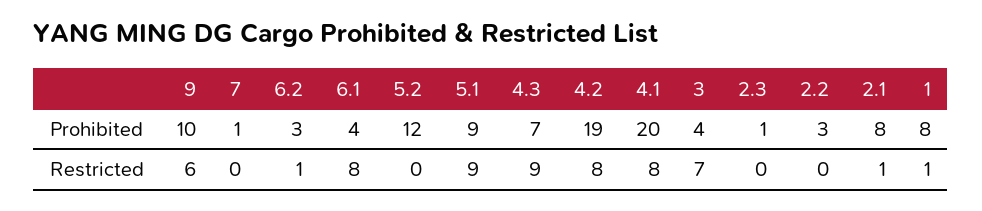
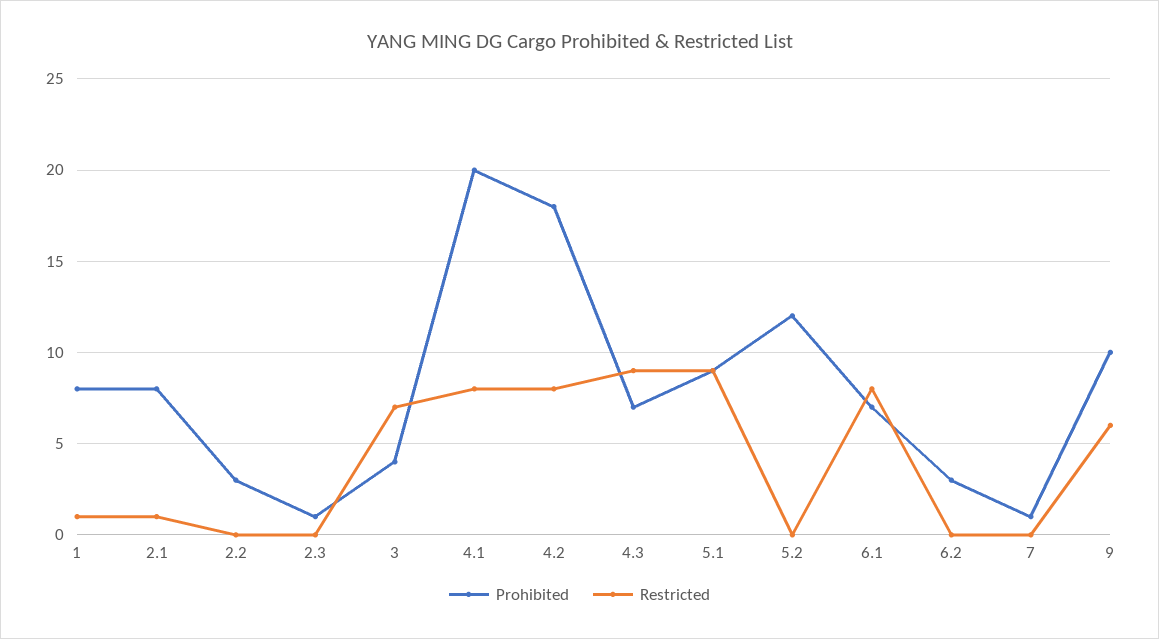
Prohibited, 6.1: 4 -> 7
Prohibited, 4.2: 19 -> 18
Restricted, 6.2: 1 -> 0

